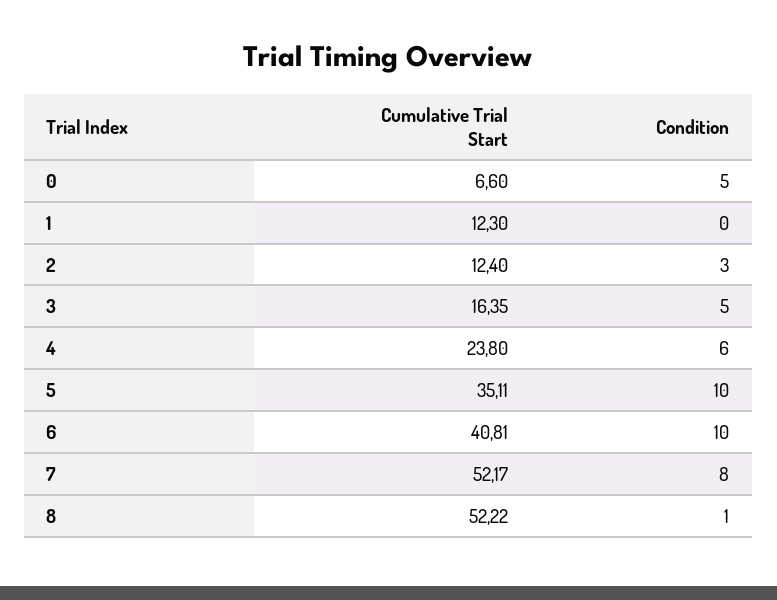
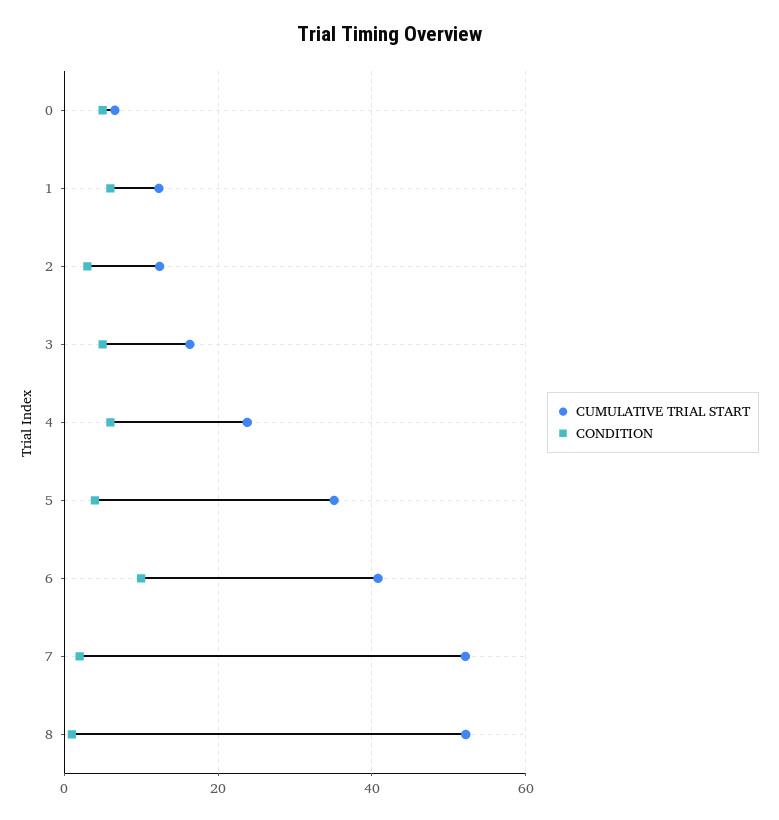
Condition, 1: 0 -> 6
Condition, 5: 10 -> 4
Condition, 7: 8 -> 2

